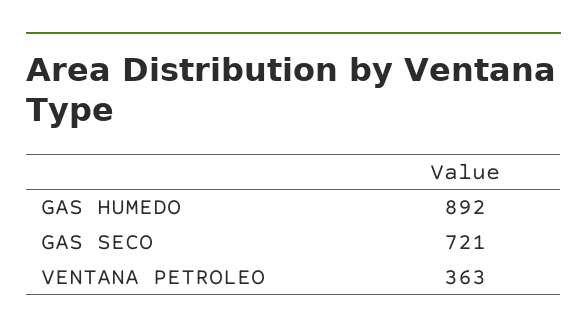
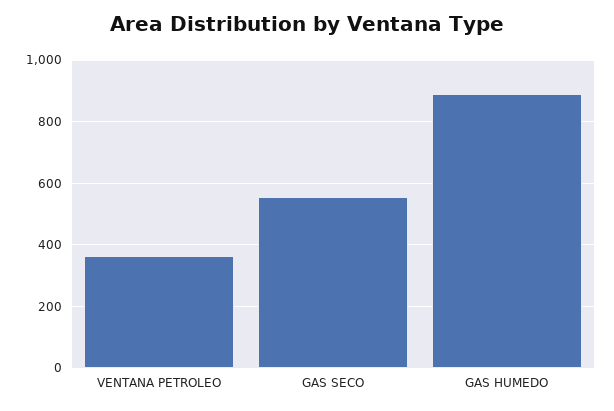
GAS SECO: 721 -> 560

